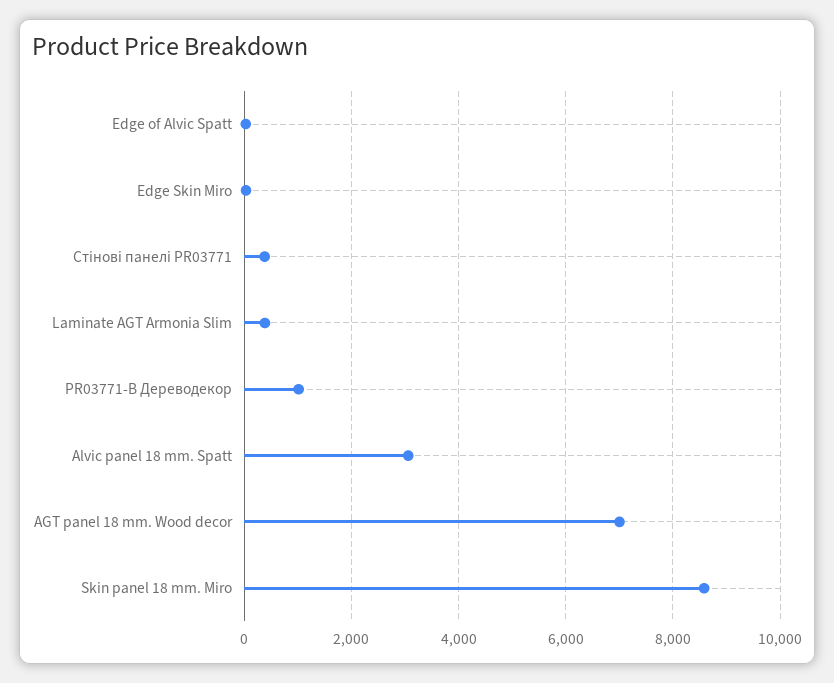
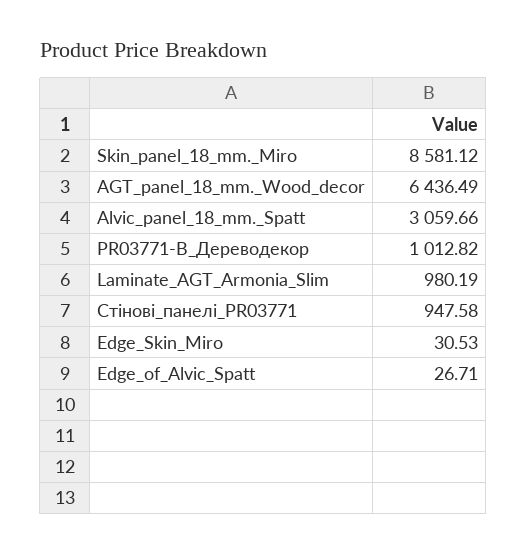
Стінові панелі PR03771: 400 -> 947.58
Laminate AGT Armonia Slim: 400 -> 980.19
AGT panel 18 mm. Wood decor: 7000 -> 6436.49

